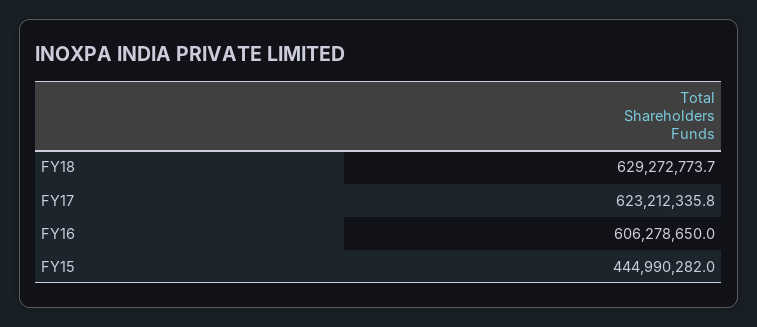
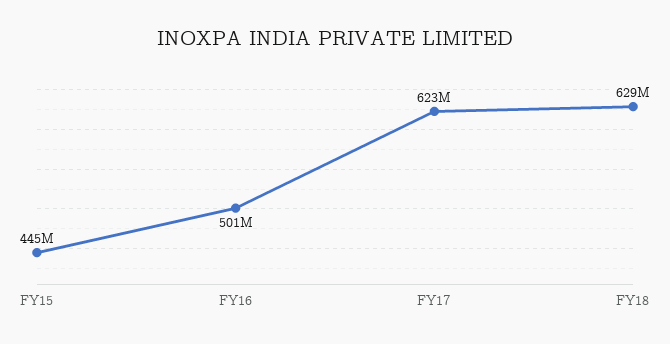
FY16: 606278650 -> 501000000

